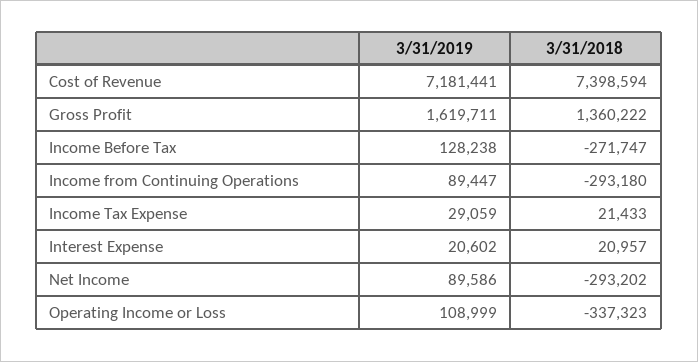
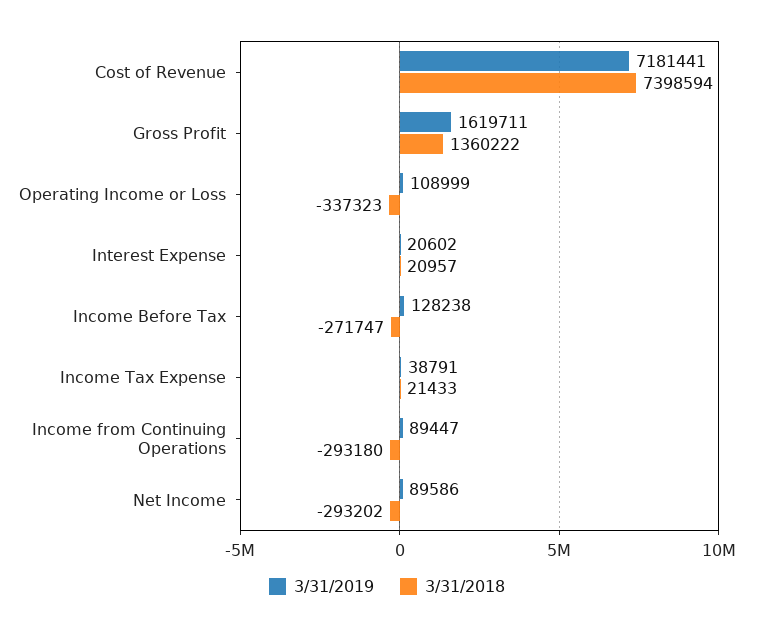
3/31/2019, Income Tax Expense: 29059 -> 38791

